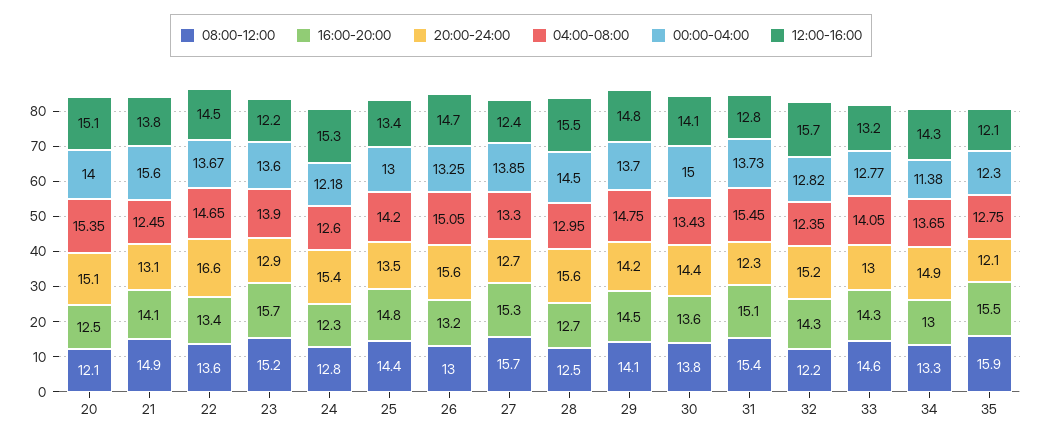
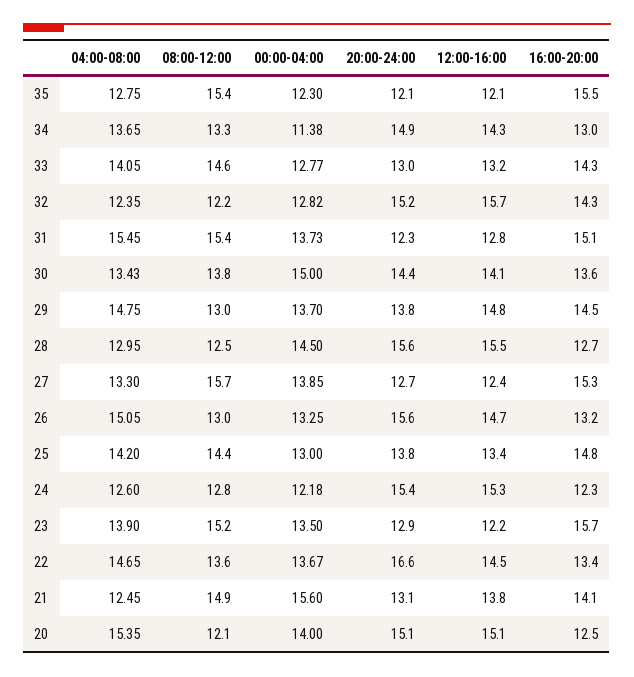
00:00-04:00, 23: 13.6 -> 13.5
20:00-24:00, 25: 13.5 -> 13.8
08:00-12:00, 29: 14.1 -> 13
20:00-24:00, 29: 14.2 -> 13.8
08:00-12:00, 35: 15.9 -> 15.4

